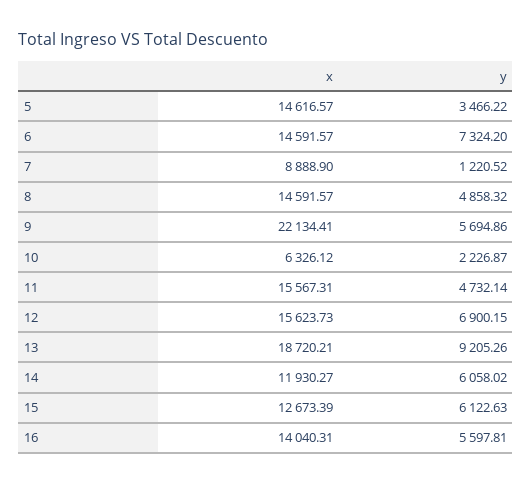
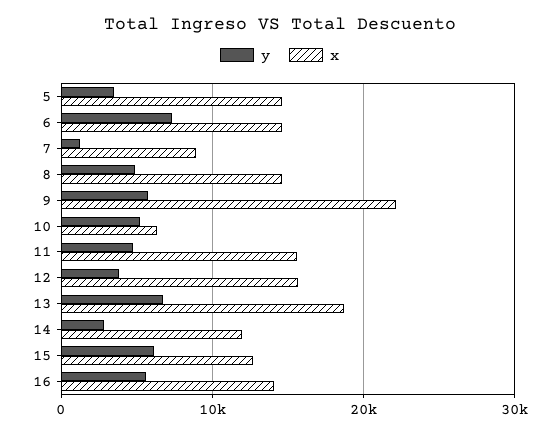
y, 10: 2226.87 -> 5000
y, 12: 6900.15 -> 4000
y, 13: 9205.26 -> 7000
y, 14: 6058.02 -> 3000

